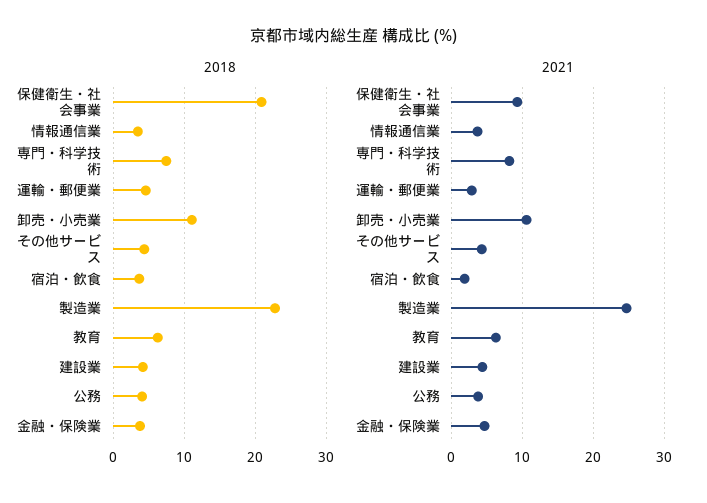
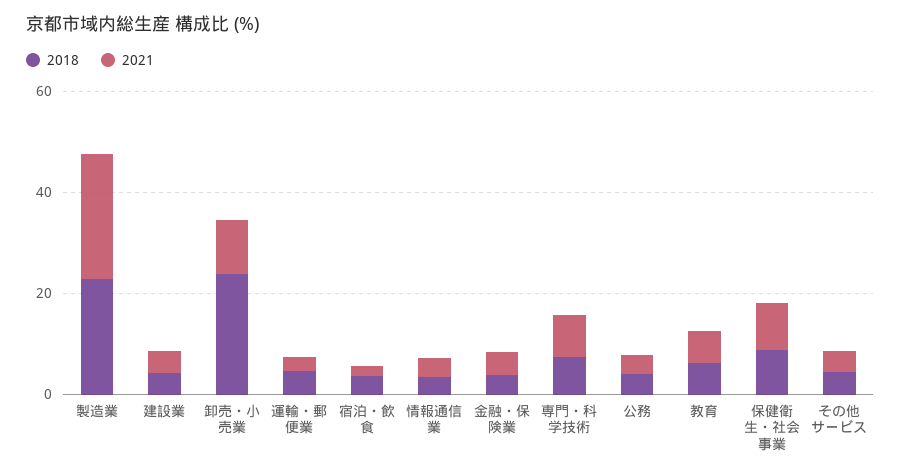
2018, 保健衛生・社会事業: 21 -> 10
2018, 卸売・小売業: 11 -> 25

